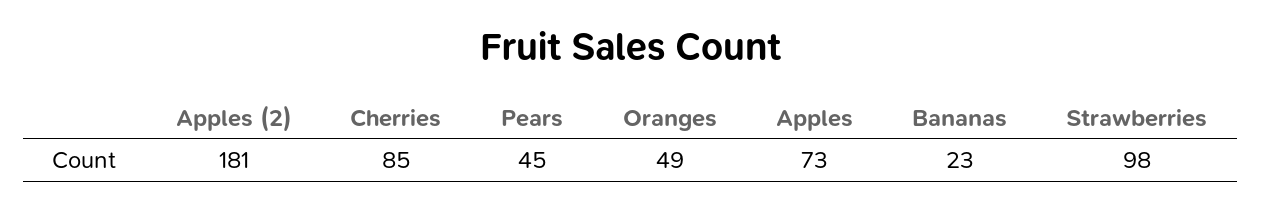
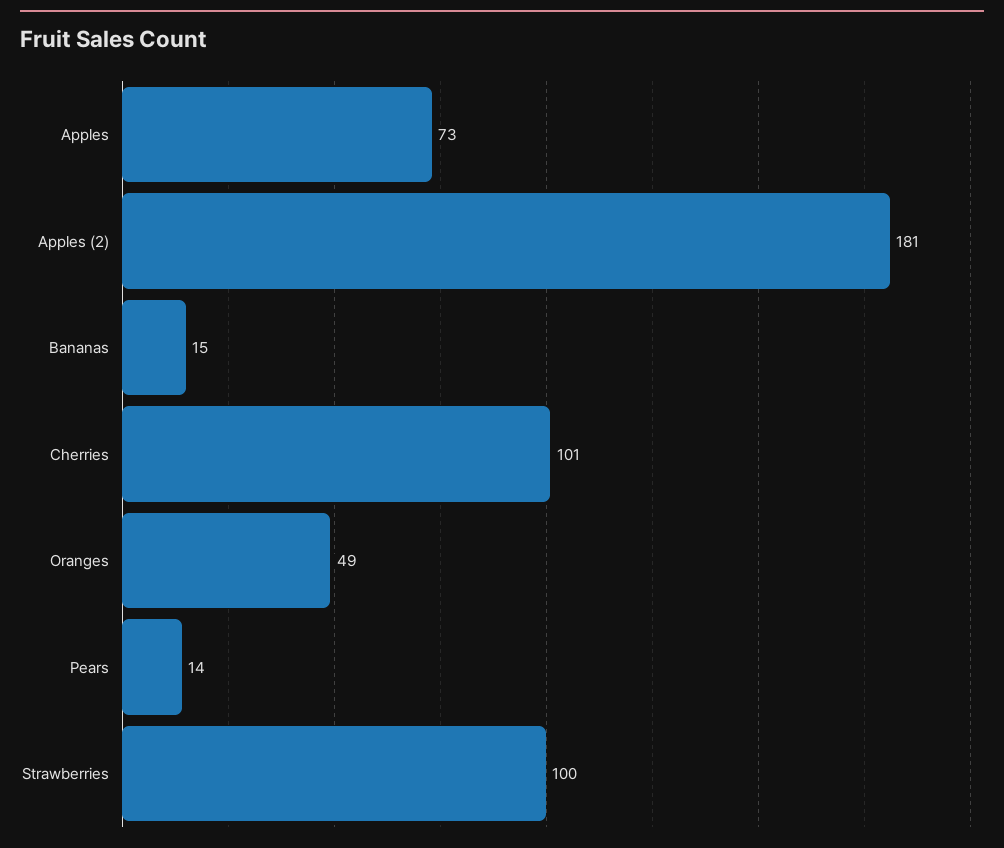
Cherries: 85 -> 101
Pears: 45 -> 14
Bananas: 23 -> 15
Strawberries: 98 -> 100

